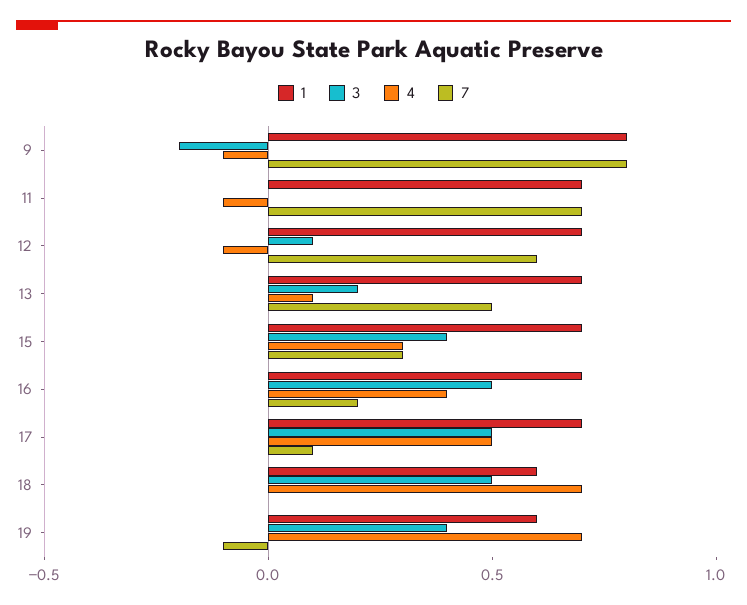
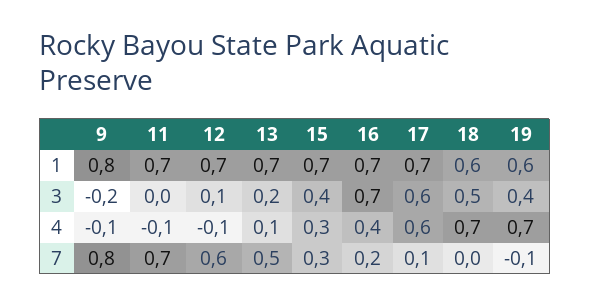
3, 16: 0.5 -> 0.7
3, 17: 0.5 -> 0.6
4, 17: 0.5 -> 0.6

